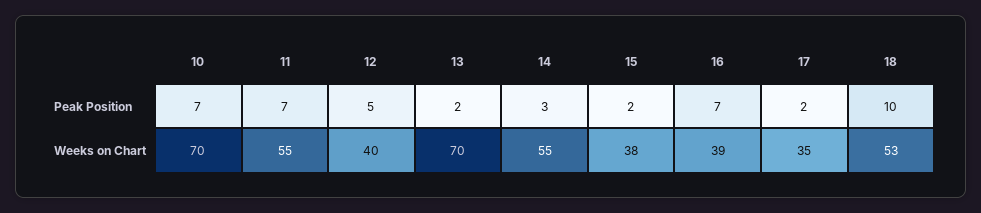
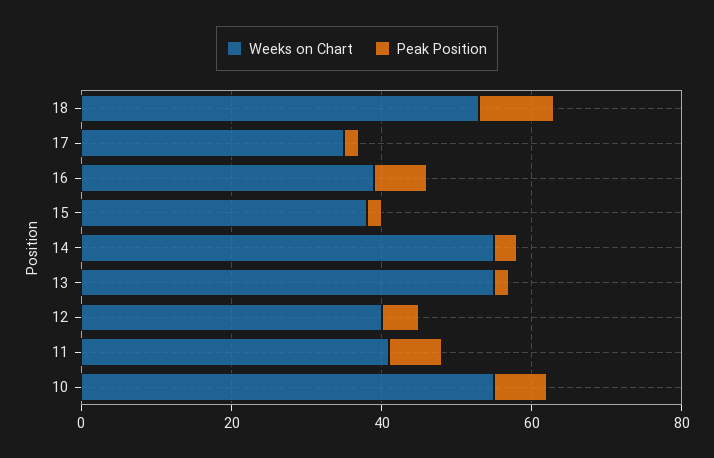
Weeks on Chart, 10: 70 -> 55
Weeks on Chart, 11: 55 -> 40
Weeks on Chart, 13: 70 -> 55

